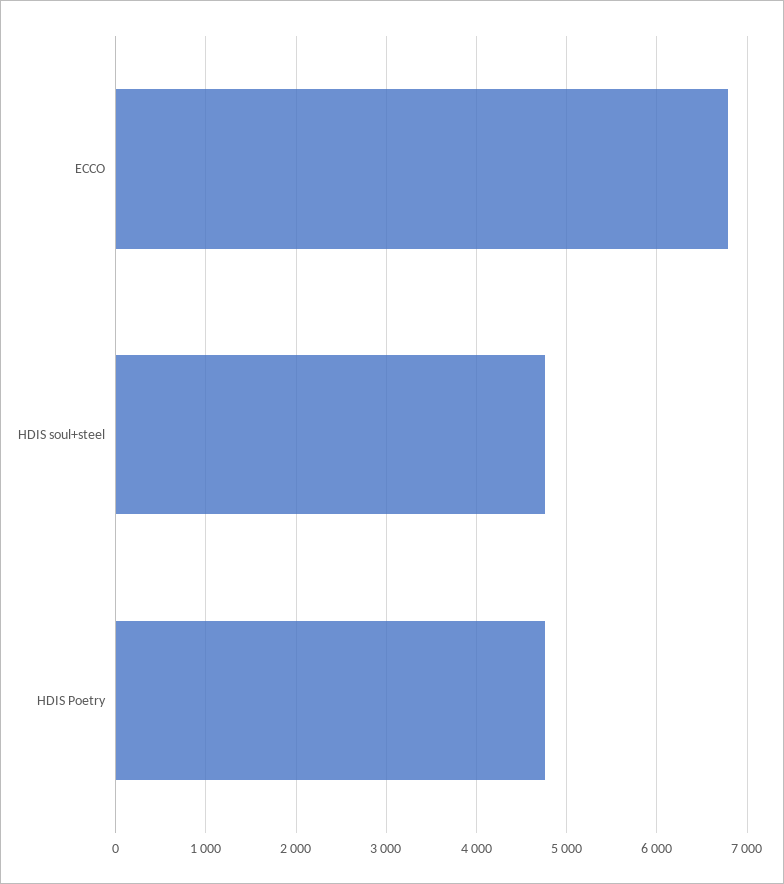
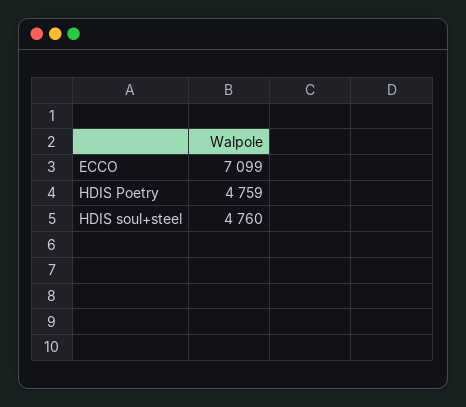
ECCO: 6800 -> 7099

